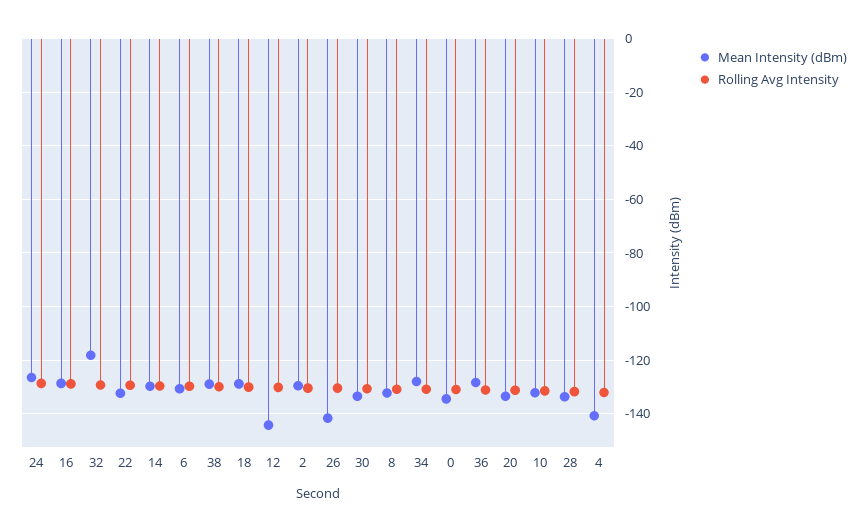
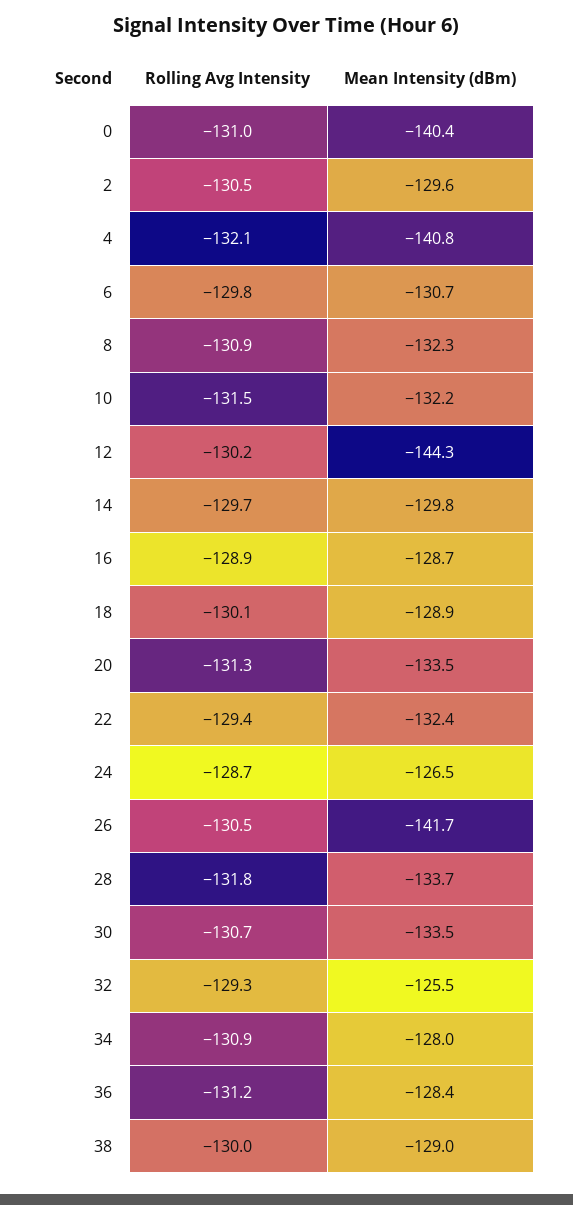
Mean Intensity (dBm), 32: -117.5 -> -125.5
Mean Intensity (dBm), 0: -135 -> -140.4

